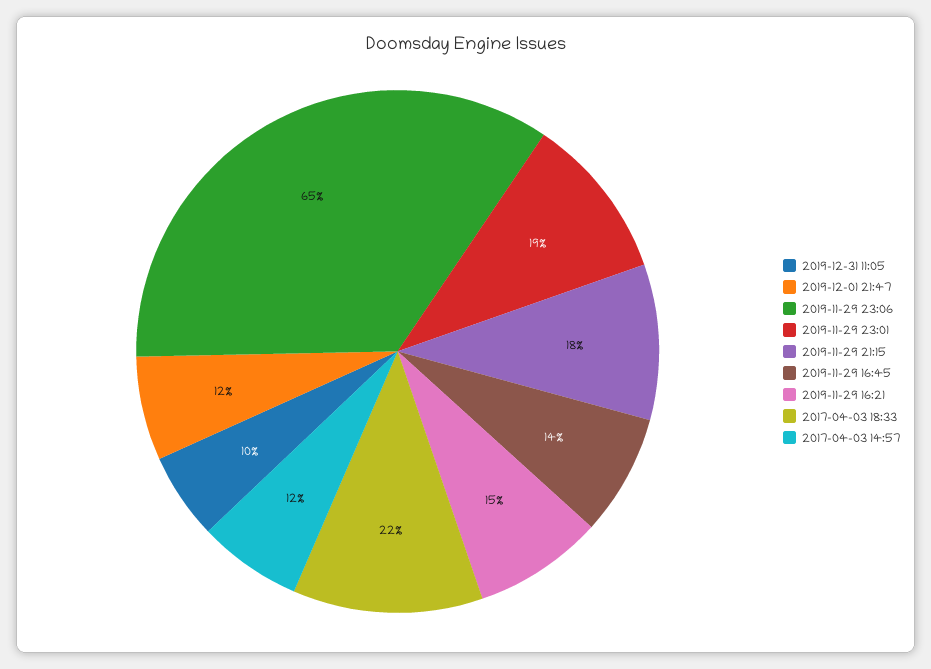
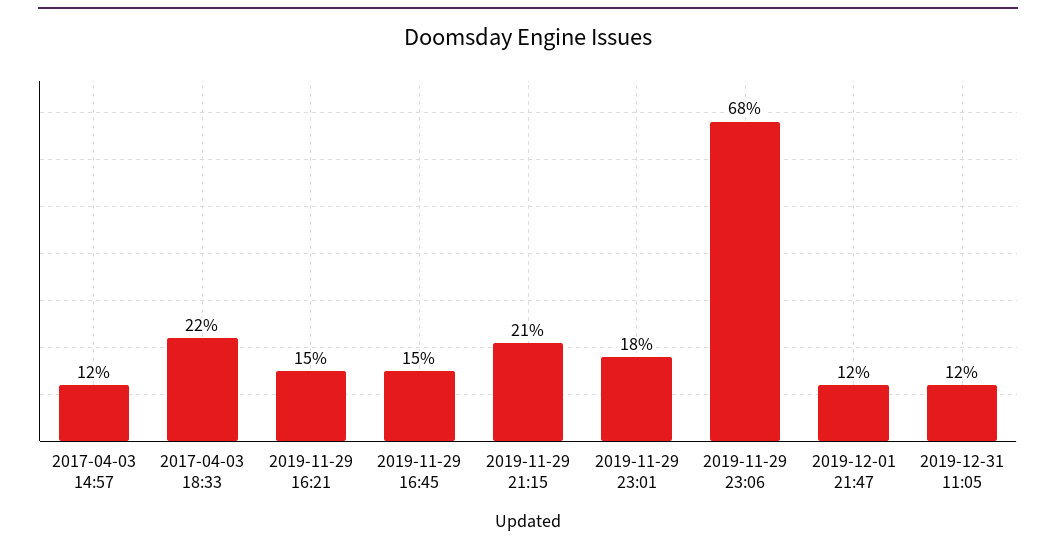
2019-12-31 11:05: 10 -> 12
2019-11-29 23:06: 65 -> 68
2019-11-29 23:01: 19 -> 18
2019-11-29 21:15: 18 -> 21
2019-11-29 16:45: 14 -> 15

